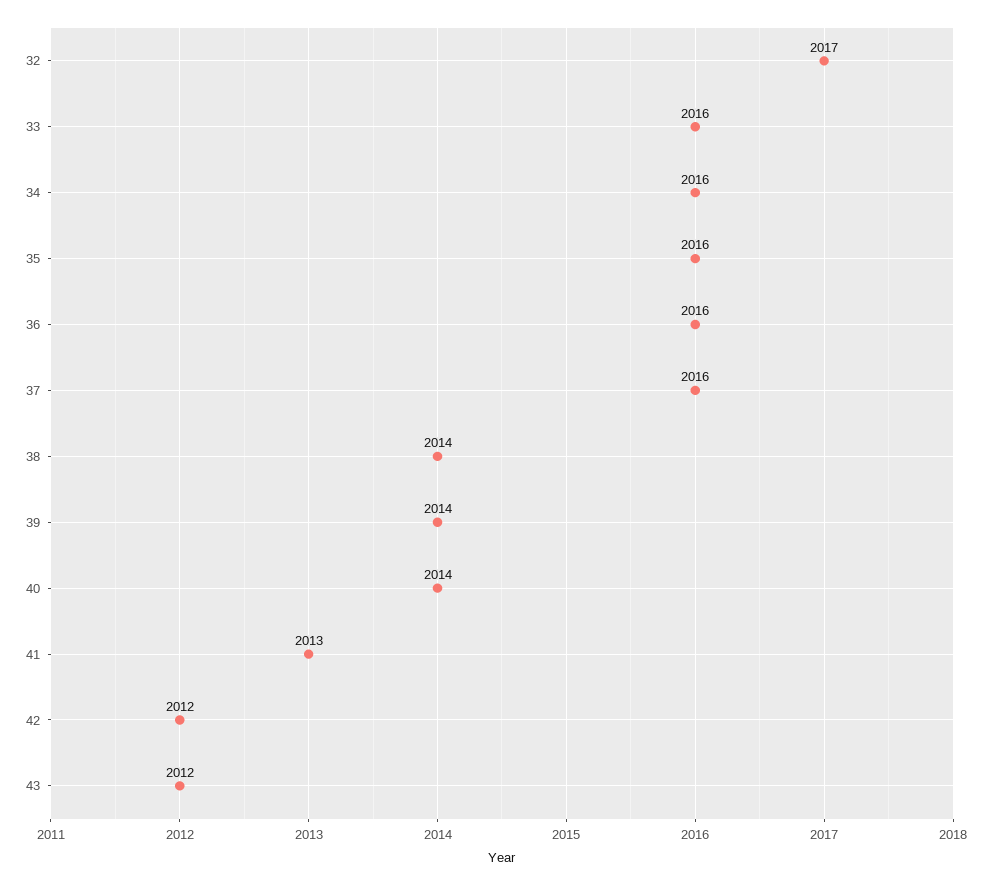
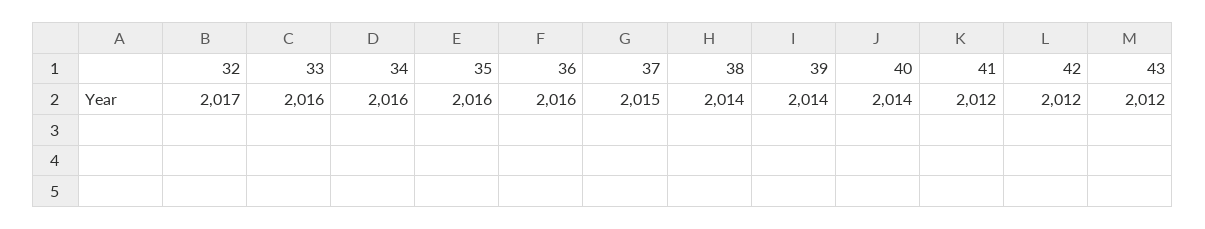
37: 2016 -> 2015
41: 2013 -> 2012

